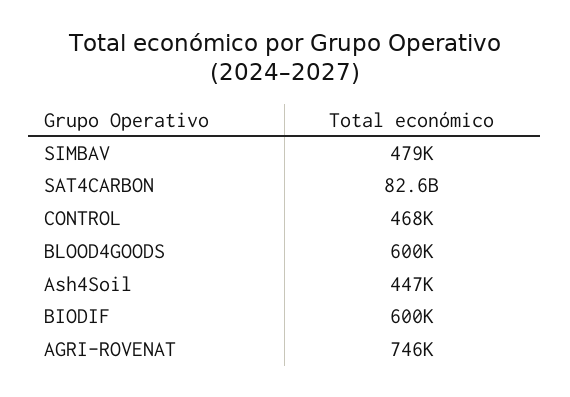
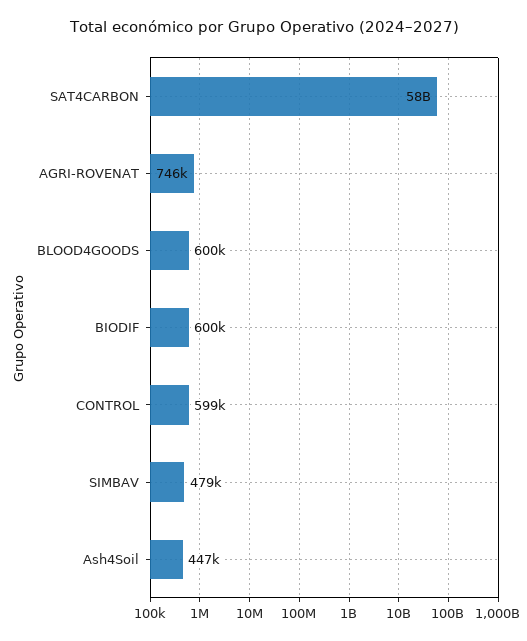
SAT4CARBON: 82600000000 -> 58000000000
CONTROL: 468000 -> 599000

